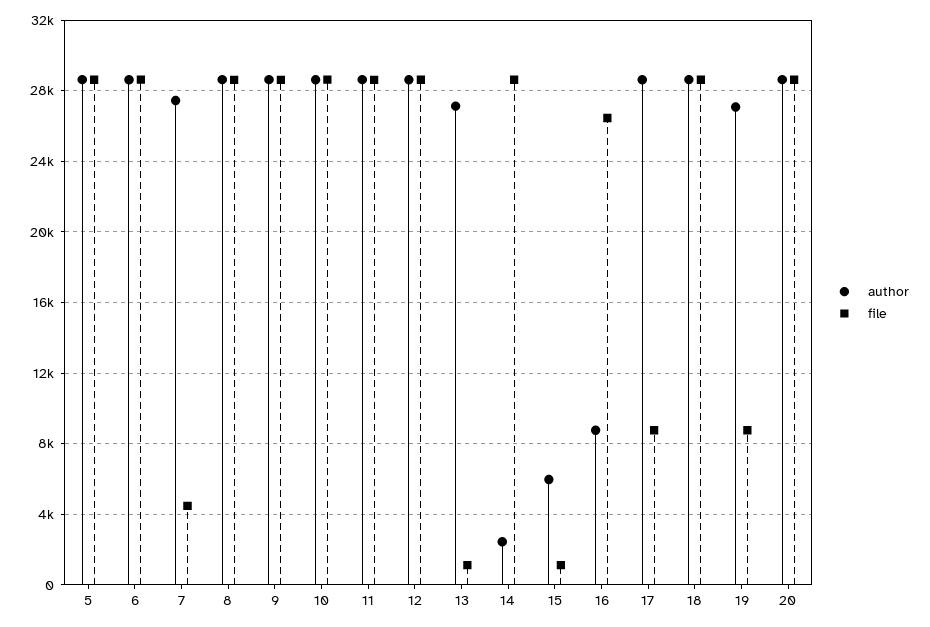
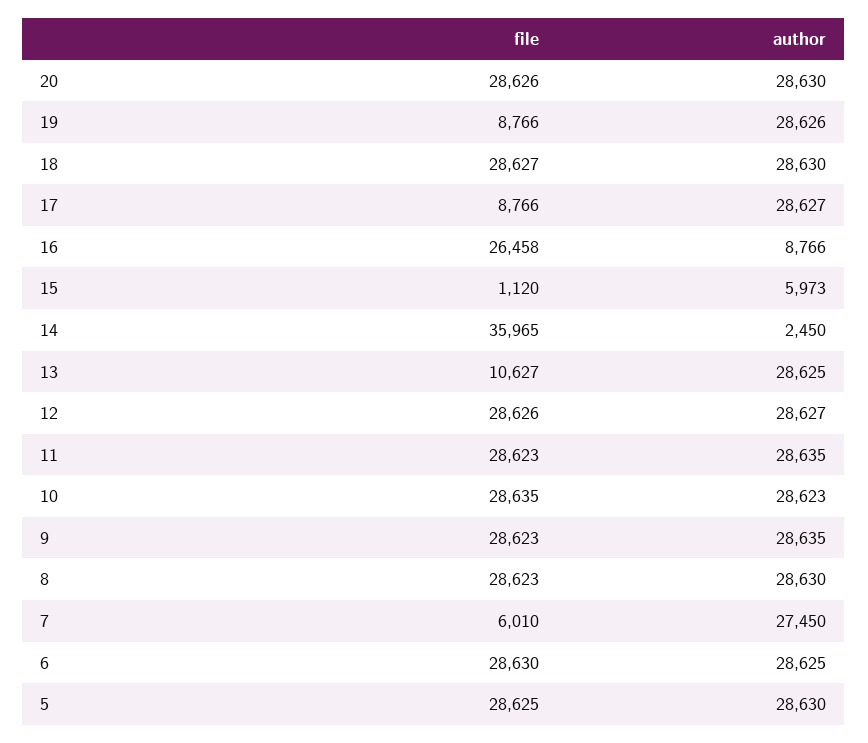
file, 7: 4500 -> 6010
author, 13: 27000 -> 28625
file, 13: 1000 -> 10627
file, 14: 28500 -> 35965
author, 19: 27000 -> 28626

